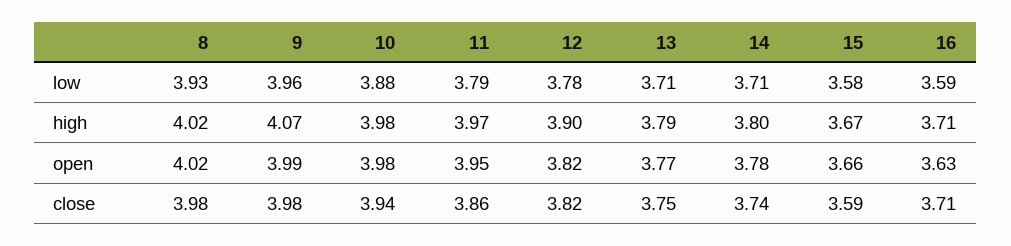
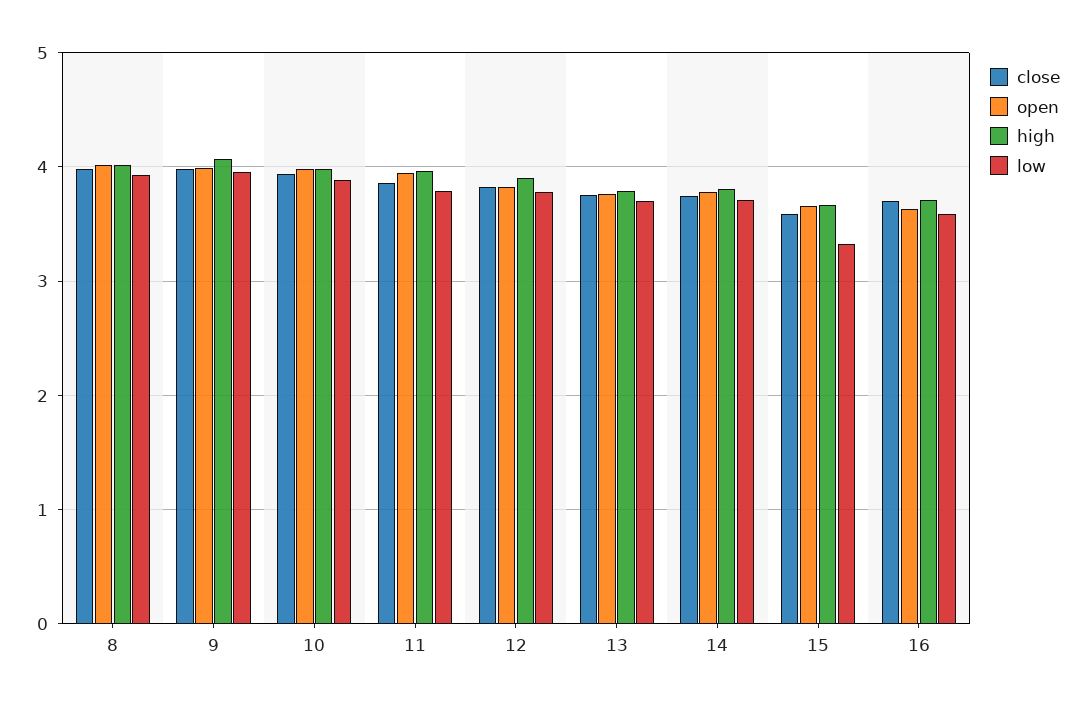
low, 15: 3.58 -> 3.3

